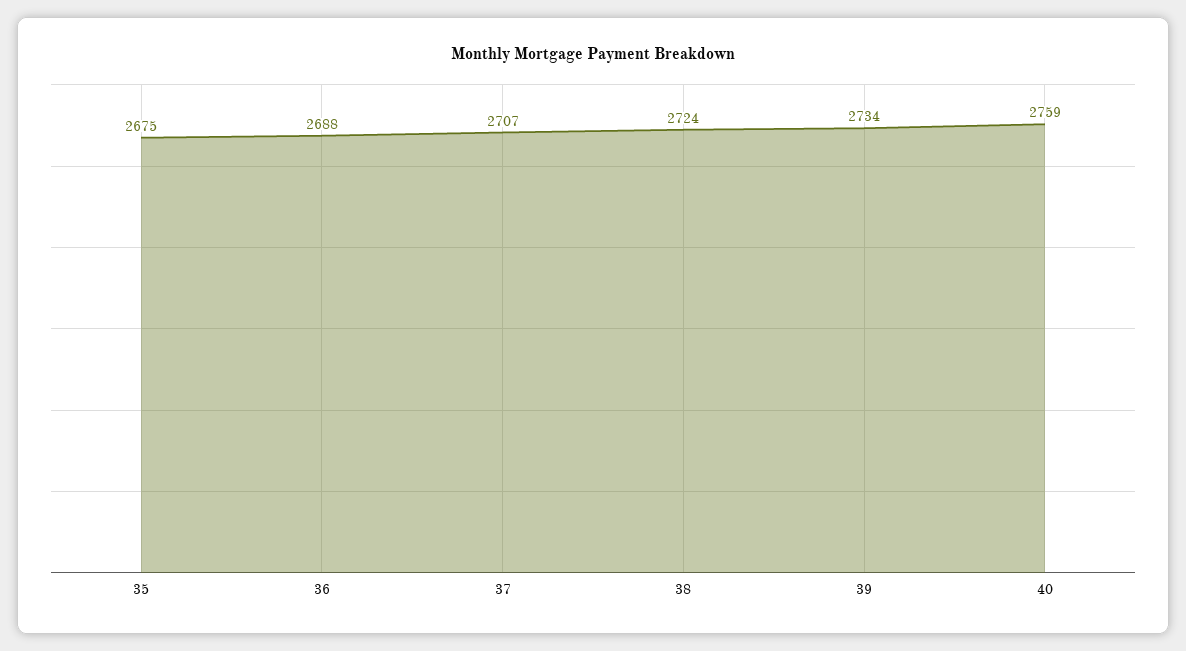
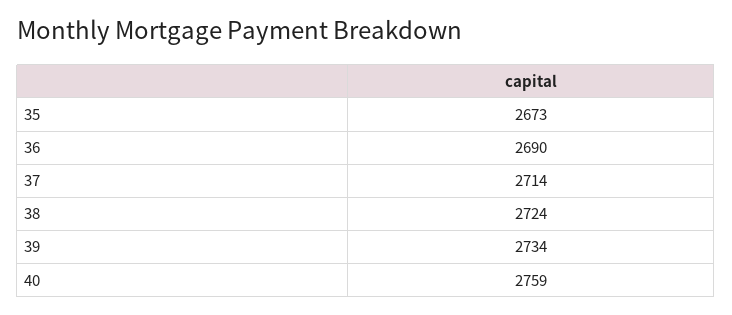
35: 2675 -> 2673
36: 2688 -> 2690
37: 2707 -> 2714

